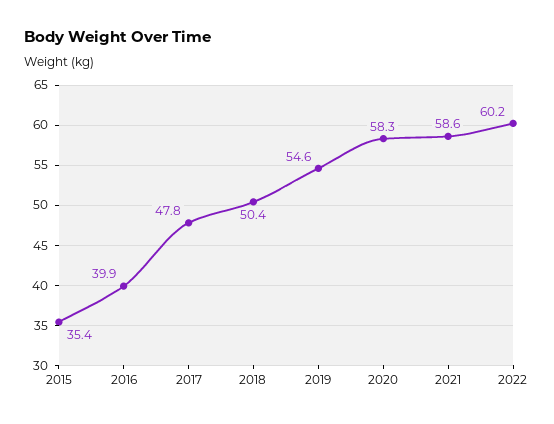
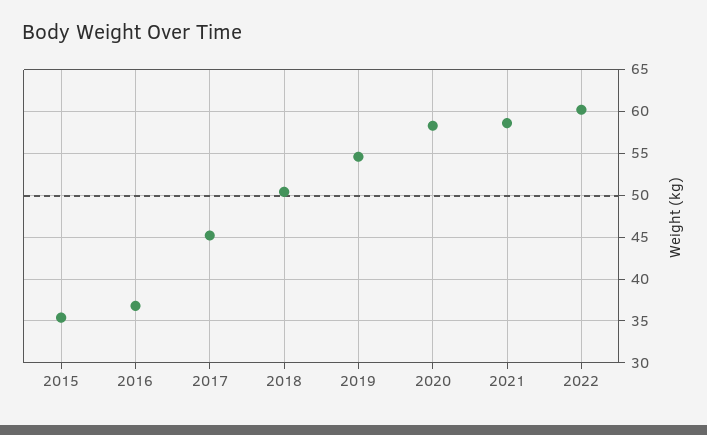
2016: 39.9 -> 37
2017: 47.8 -> 45

